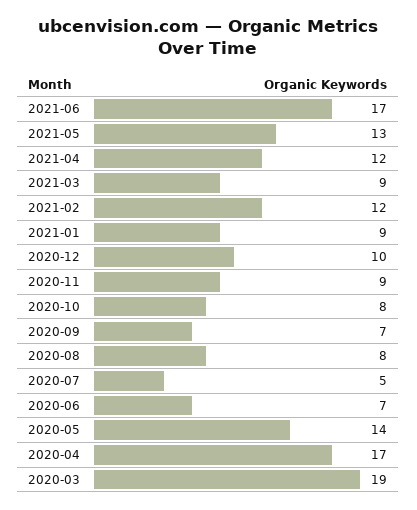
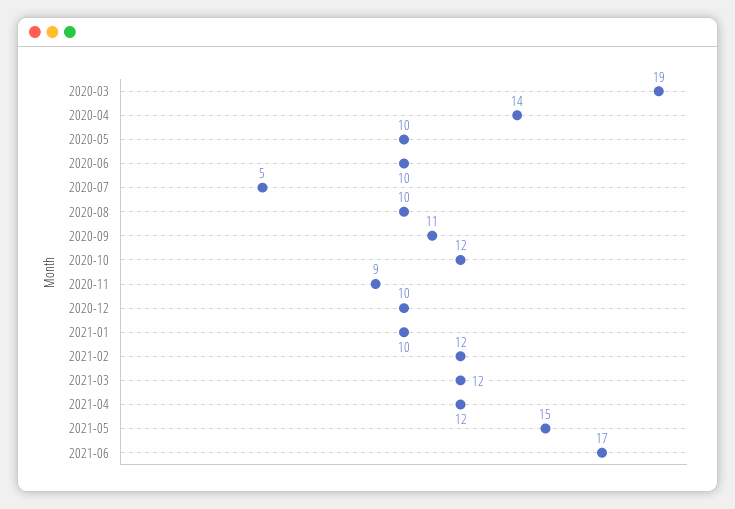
2021-05: 13 -> 15
2021-03: 9 -> 12
2021-01: 9 -> 10
2020-10: 8 -> 12
2020-09: 7 -> 11
2020-08: 8 -> 10
2020-06: 7 -> 10
2020-05: 14 -> 10
2020-04: 17 -> 14

